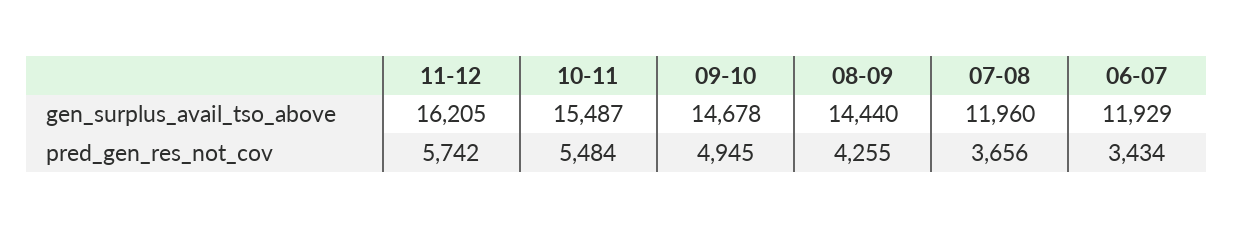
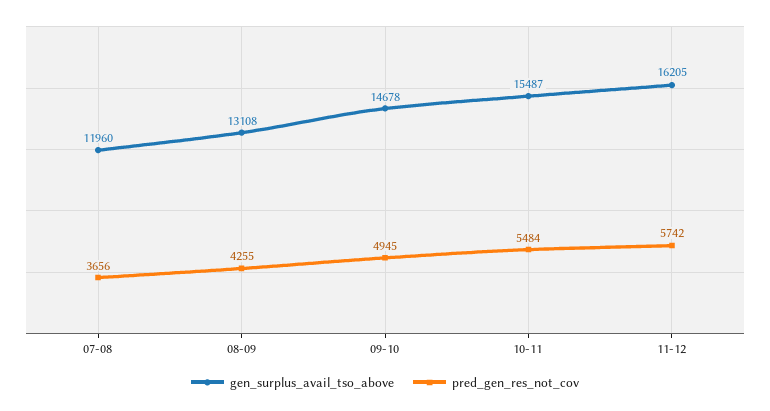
gen_surplus_avail_tso_above, 08-09: 14440 -> 13108
gen_surplus_avail_tso_above, 06-07: 11929 -> none
pred_gen_res_not_cov, 06-07: 3434 -> none

